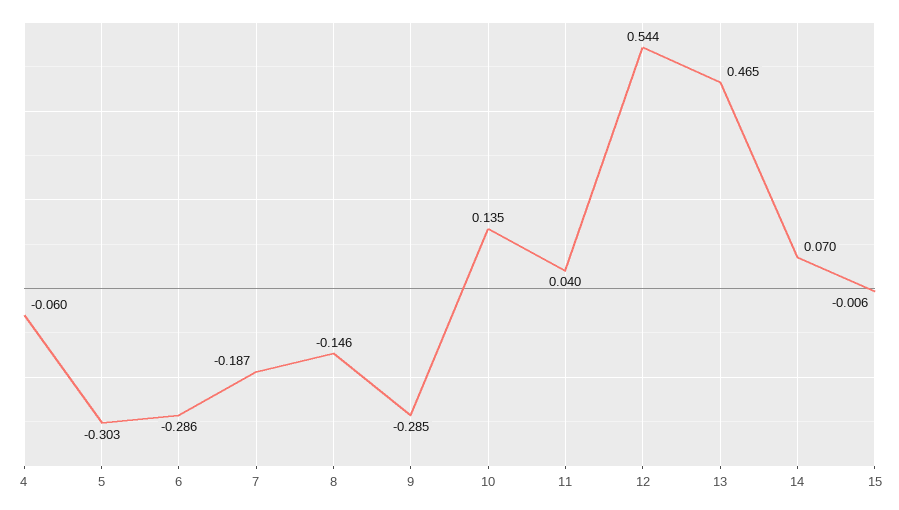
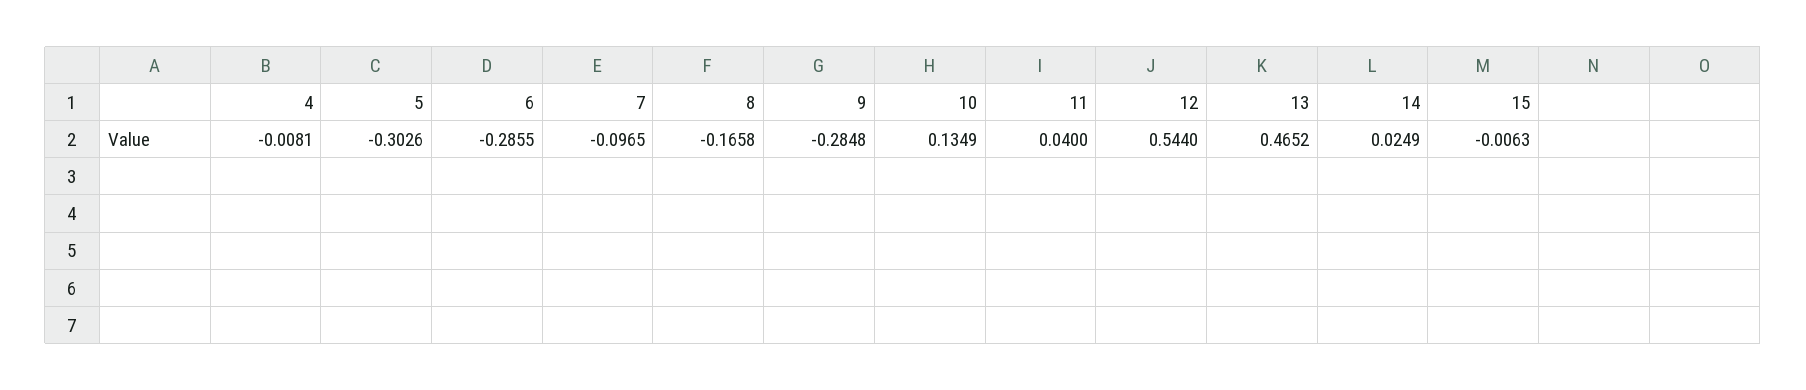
4: -0.06 -> -0.0081
7: -0.187 -> -0.0965
8: -0.146 -> -0.1658
14: 0.07 -> 0.0249

